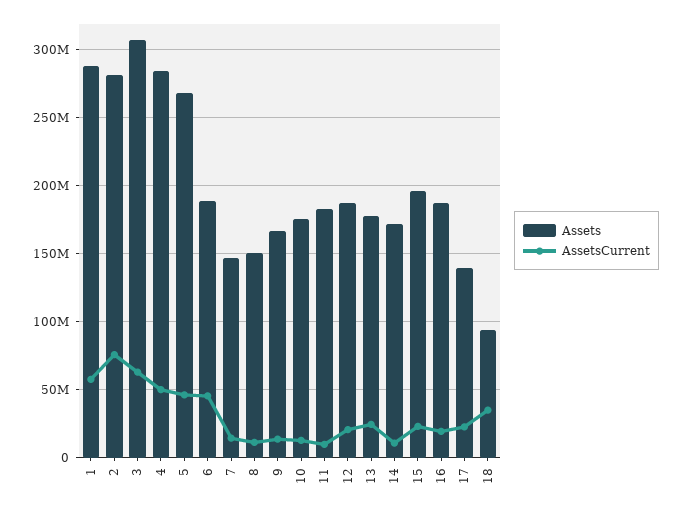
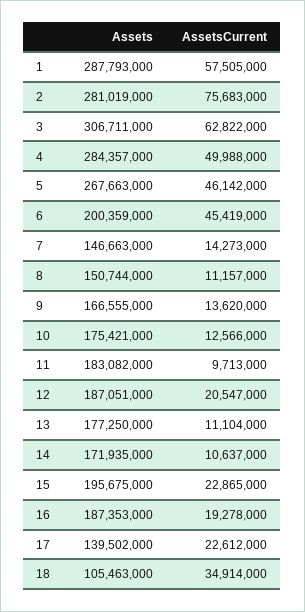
Assets, 6: 190000000 -> 200359000
AssetsCurrent, 13: 25000000 -> 11104000
Assets, 18: 95000000 -> 105463000

